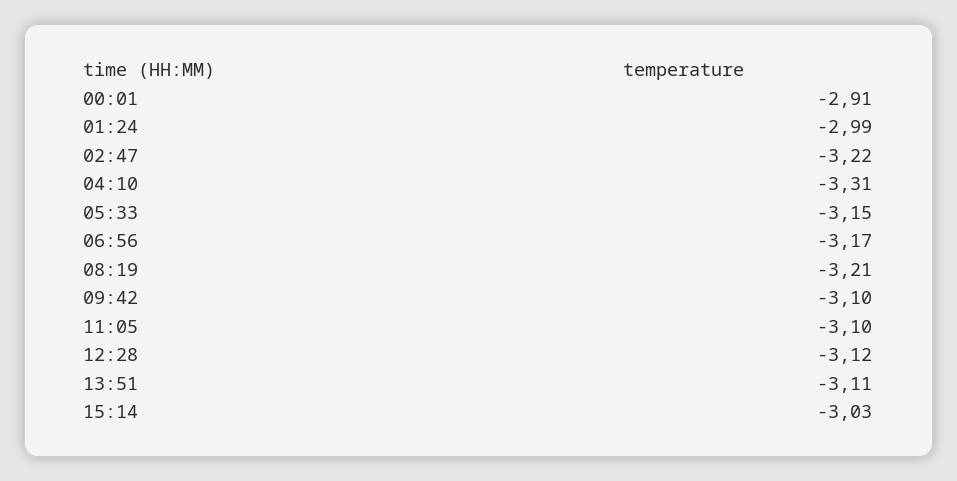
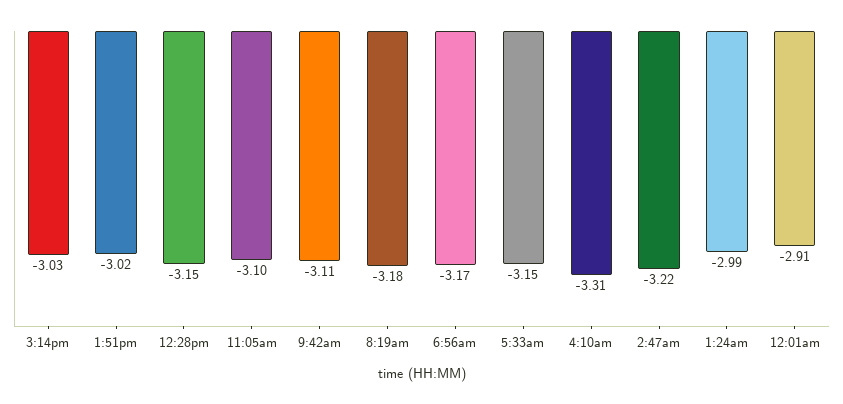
08:19: -3.21 -> -3.18
09:42: -3.1 -> -3.11
12:28: -3.12 -> -3.15
13:51: -3.11 -> -3.02

